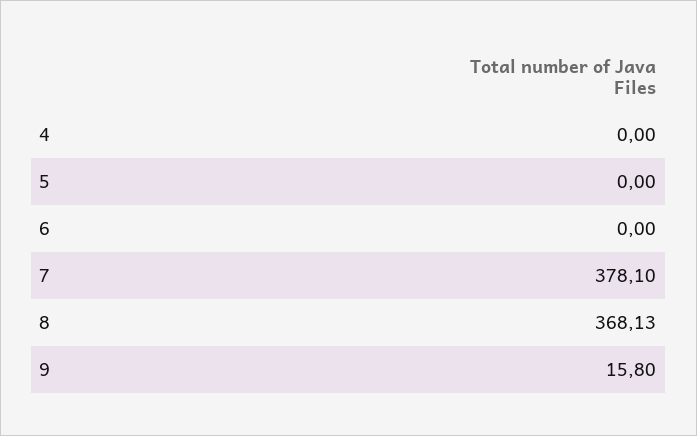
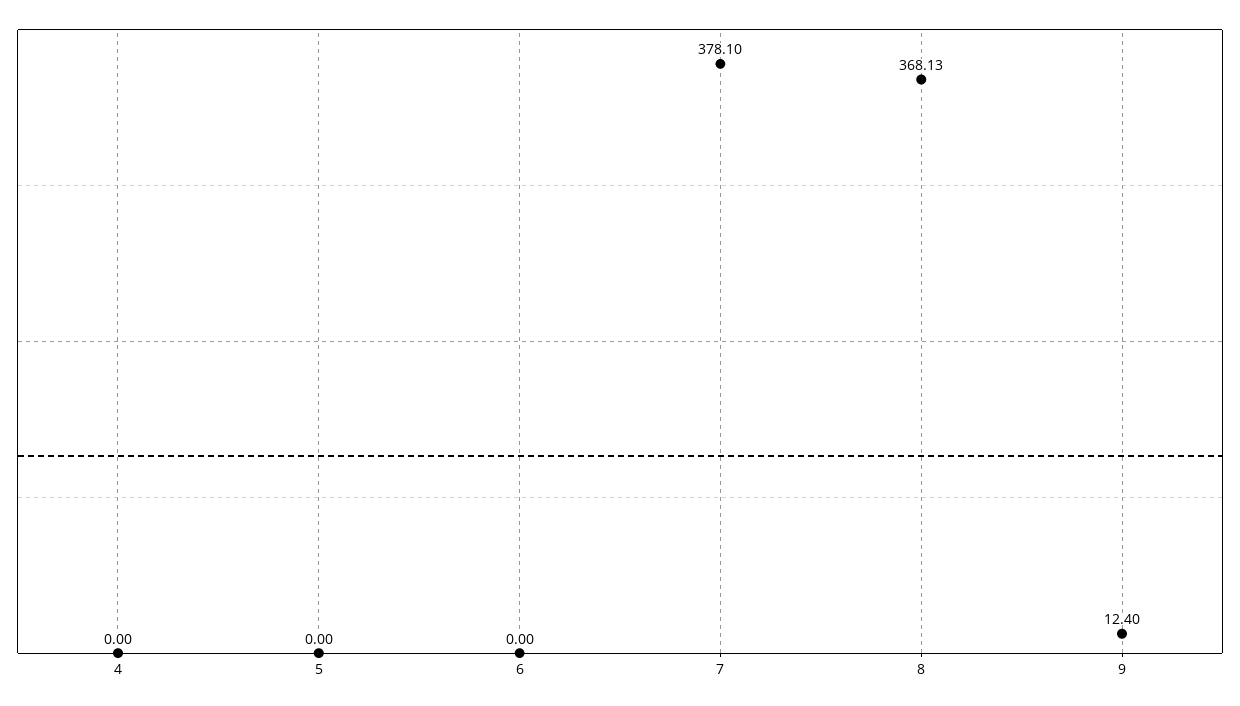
9: 15.8 -> 12.4

